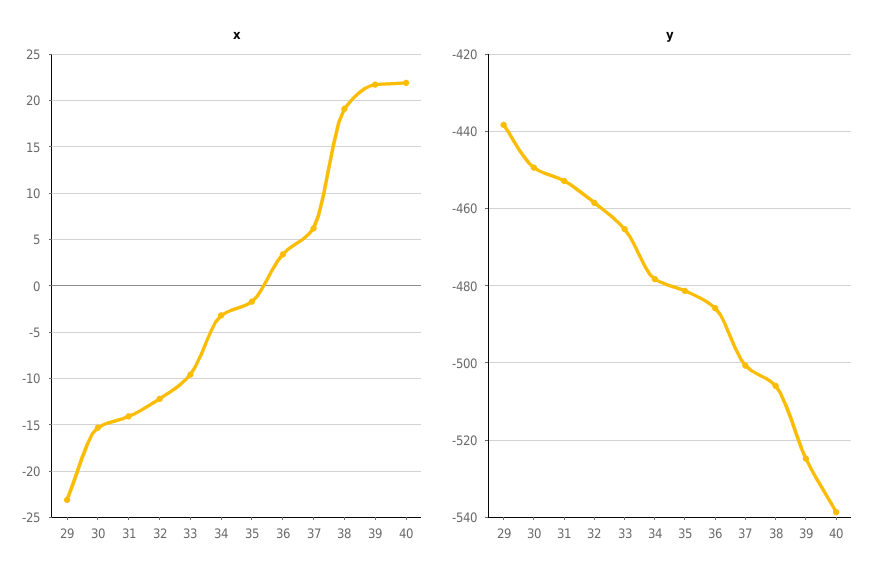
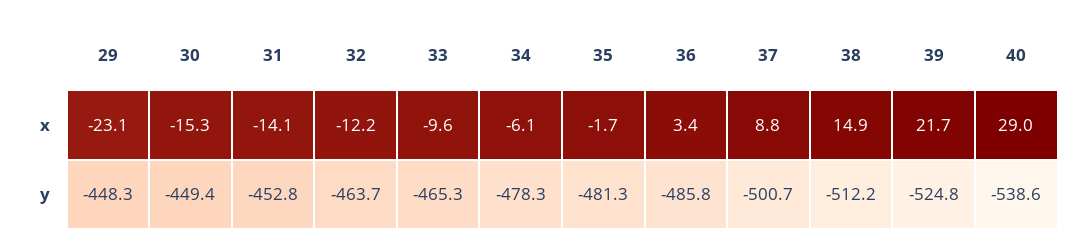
x, 34: -3 -> -6.1
x, 37: 6 -> 8.8
x, 38: 19 -> 14.9
x, 40: 22 -> 29
y, 29: -438 -> -448.3
y, 32: -458 -> -463.7
y, 38: -506 -> -512.2

